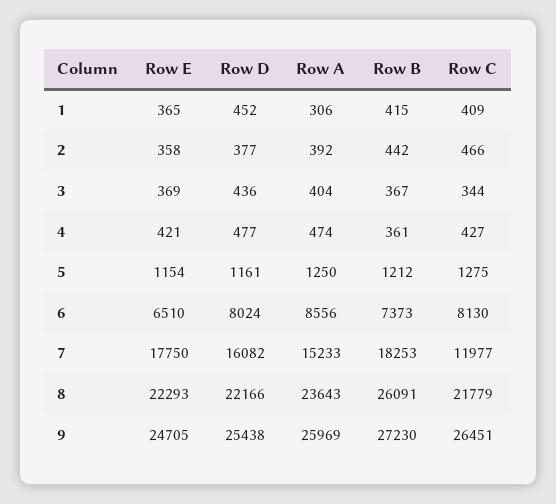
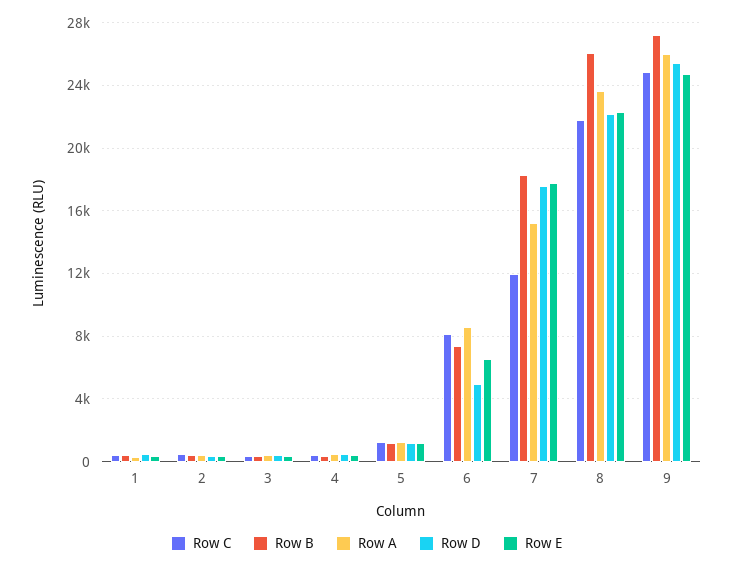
Row D, 6: 8024 -> 5000
Row D, 7: 16082 -> 17500
Row C, 9: 26451 -> 25000

